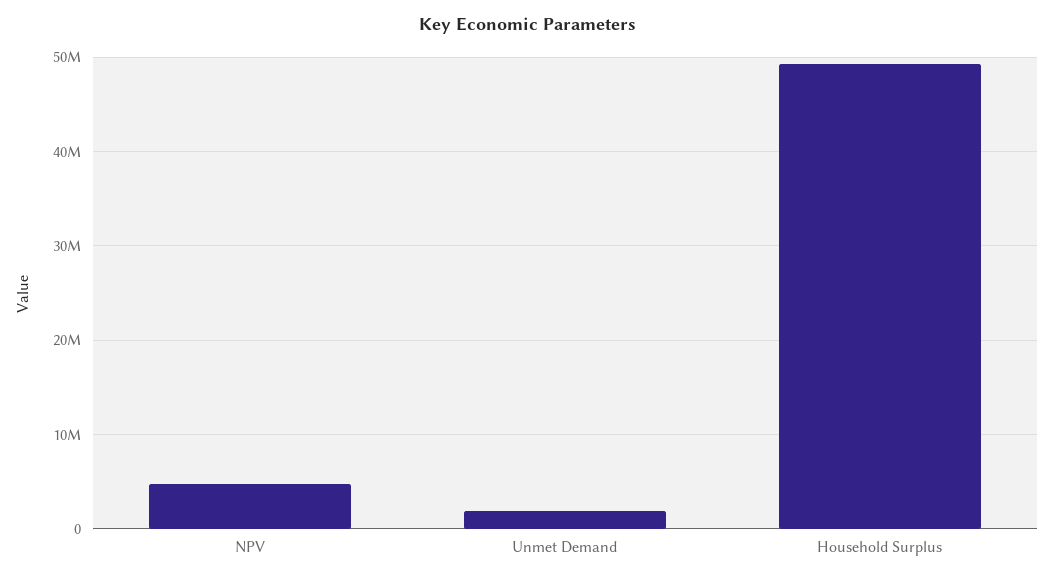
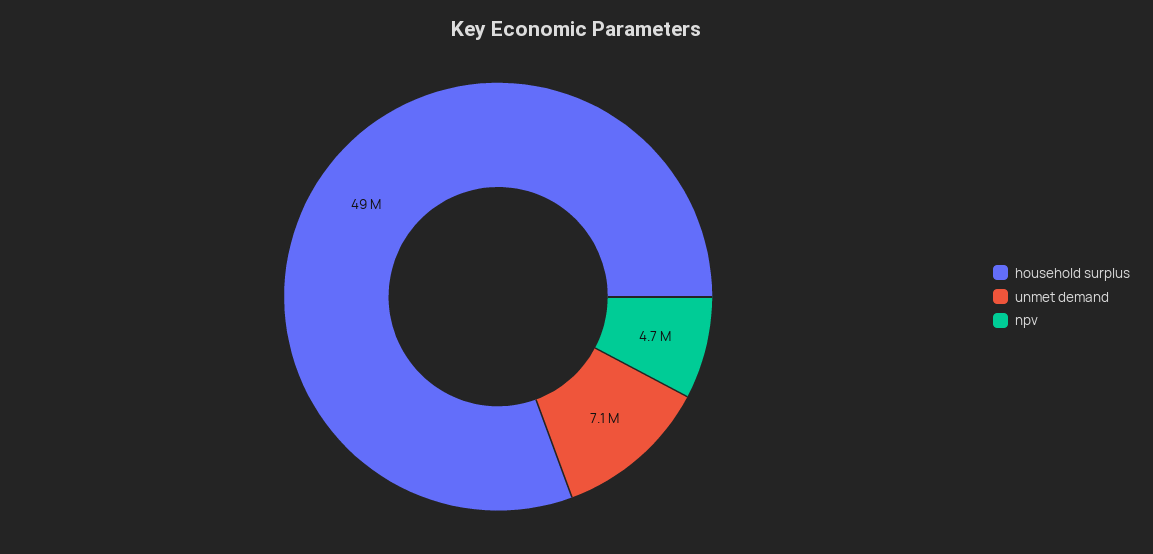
Unmet Demand: 2000000 -> 7100000

